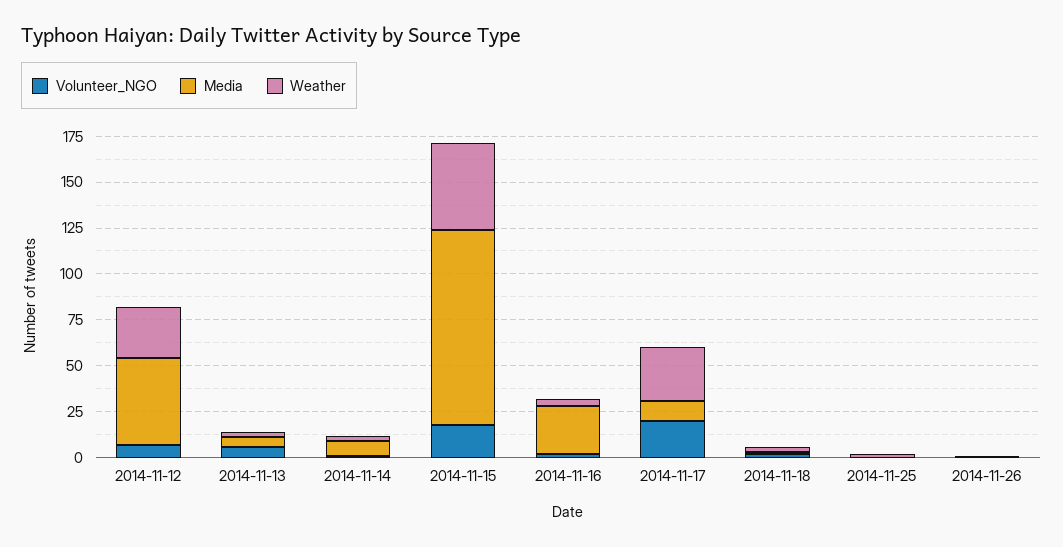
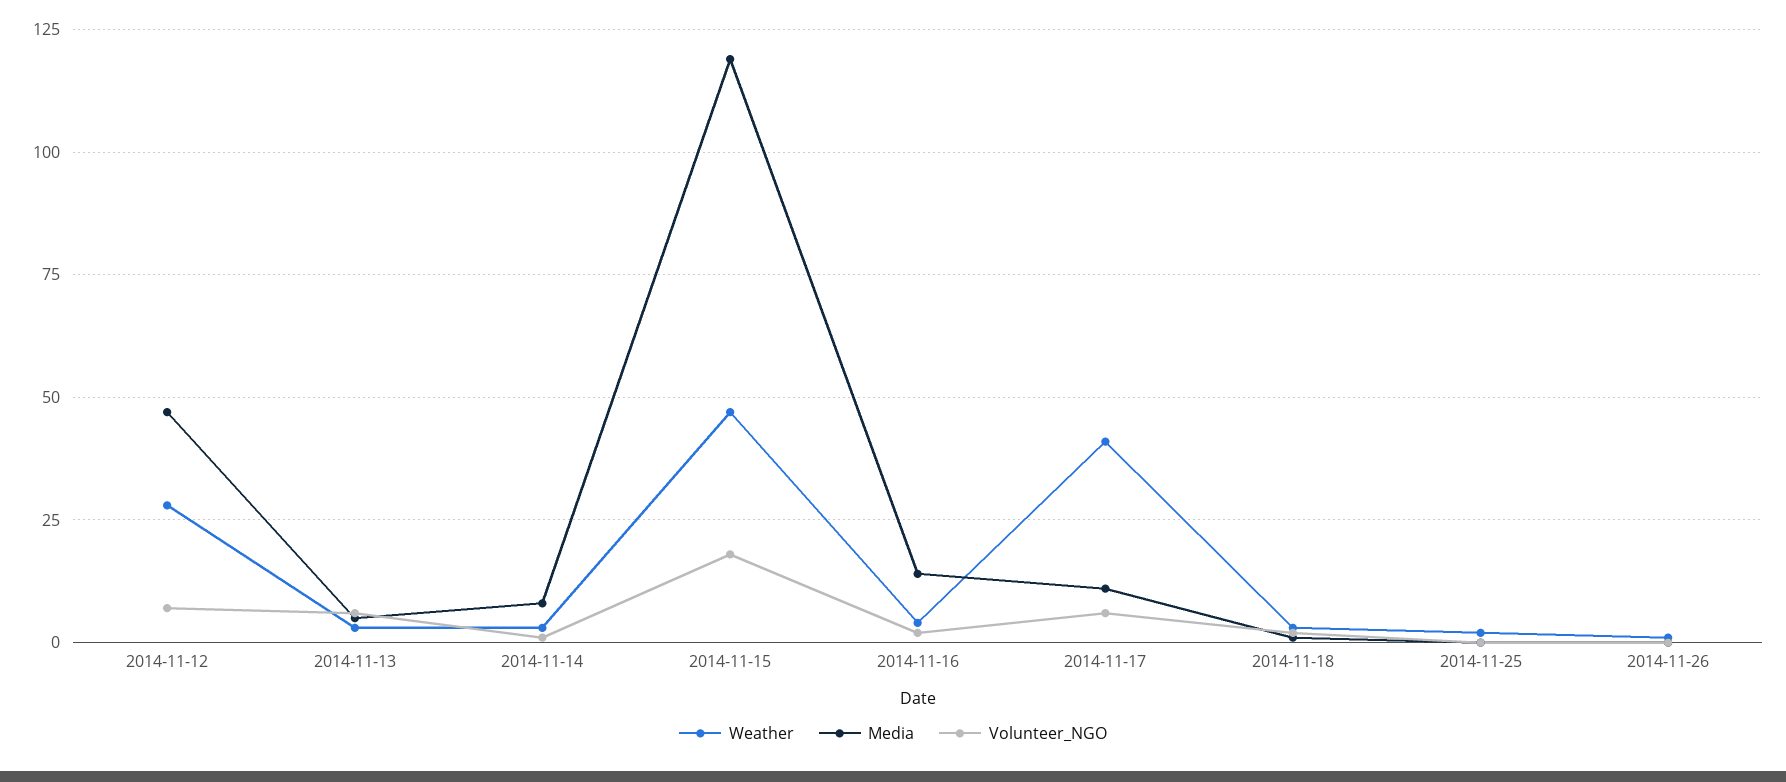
Media, 2014-11-15: 105 -> 120
Media, 2014-11-16: 25 -> 15
Volunteer_NGO, 2014-11-17: 20 -> 5
Weather, 2014-11-17: 30 -> 40

